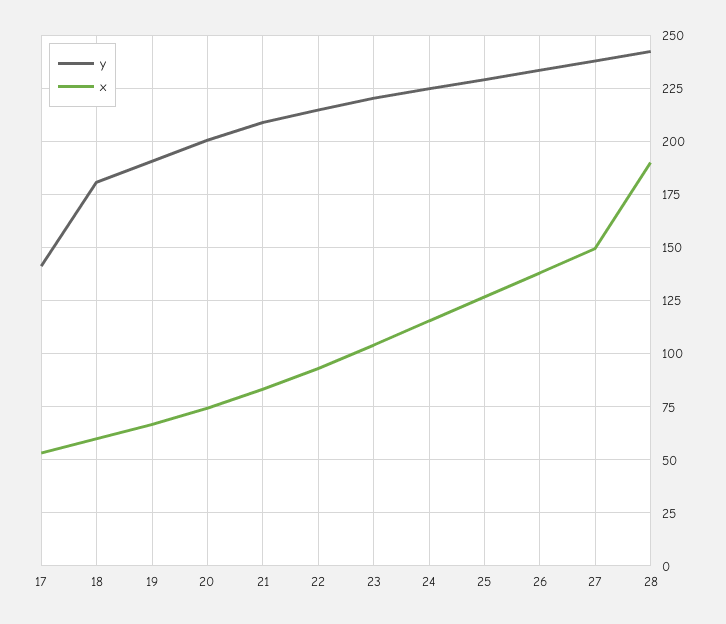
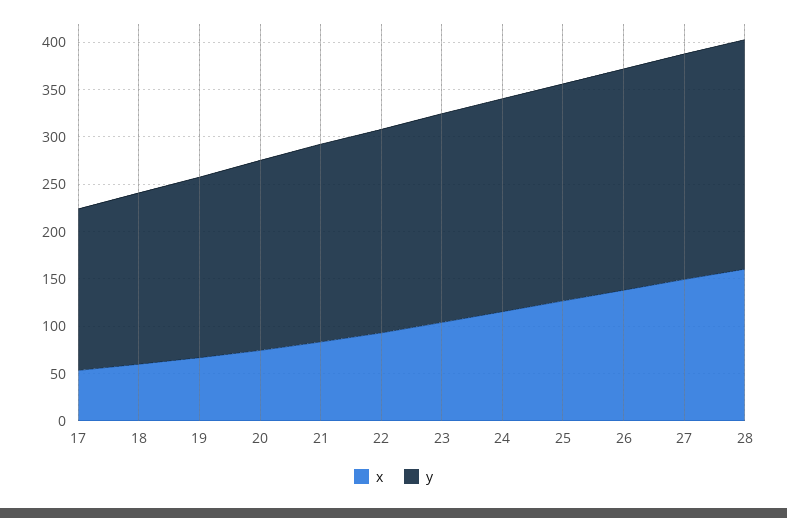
y, 17: 140 -> 170
x, 28: 190 -> 160

